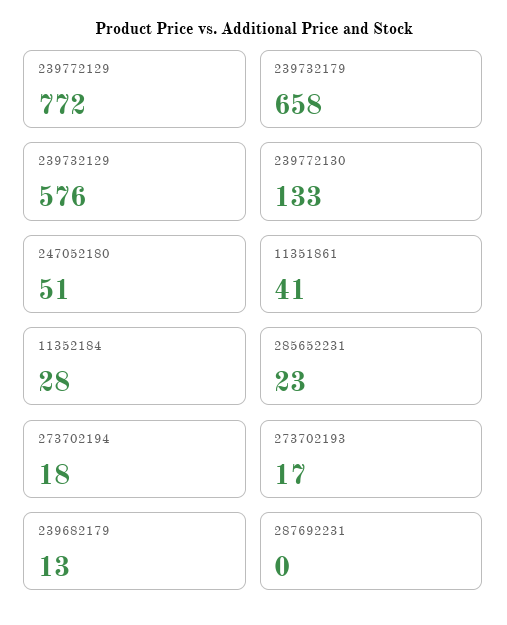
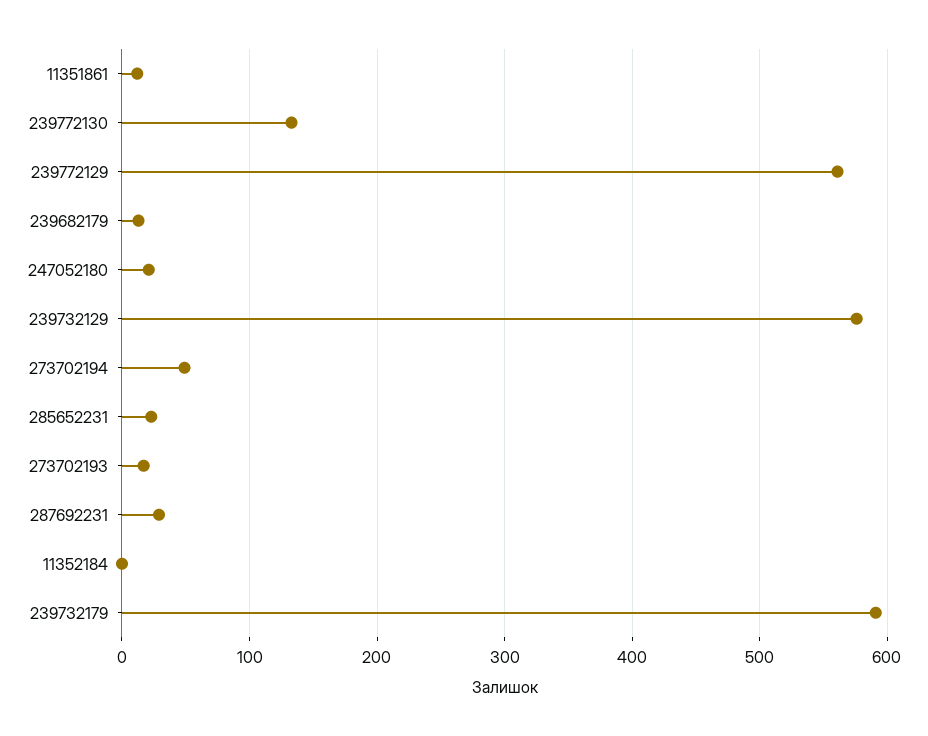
239772129: 772 -> 560
239732179: 658 -> 590
247052180: 51 -> 20
11351861: 41 -> 10
11352184: 28 -> 0
273702194: 18 -> 50
287692231: 0 -> 30

